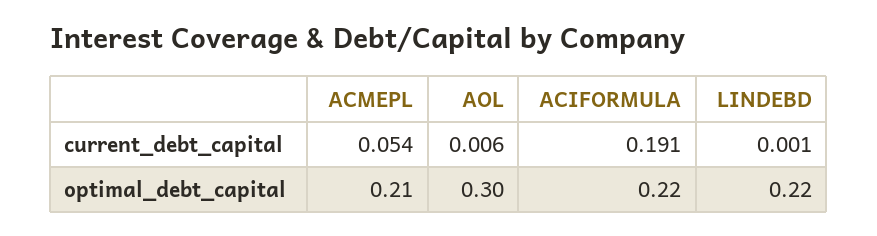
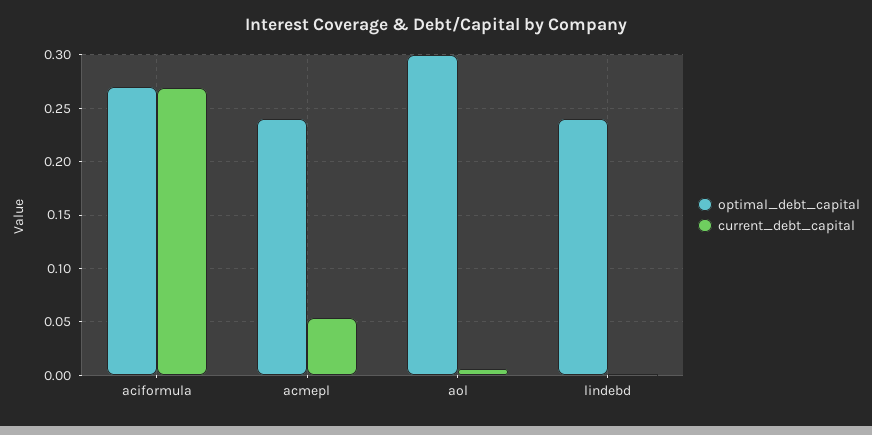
current_debt_capital, ACIFORMULA: 0.191 -> 0.27
optimal_debt_capital, ACMEPL: 0.21 -> 0.24
optimal_debt_capital, ACIFORMULA: 0.22 -> 0.27
optimal_debt_capital, LINDEBD: 0.22 -> 0.24

